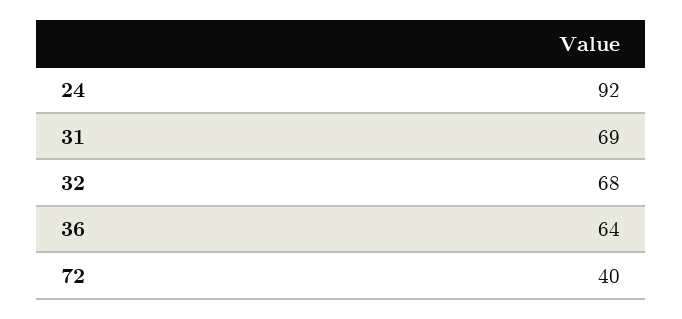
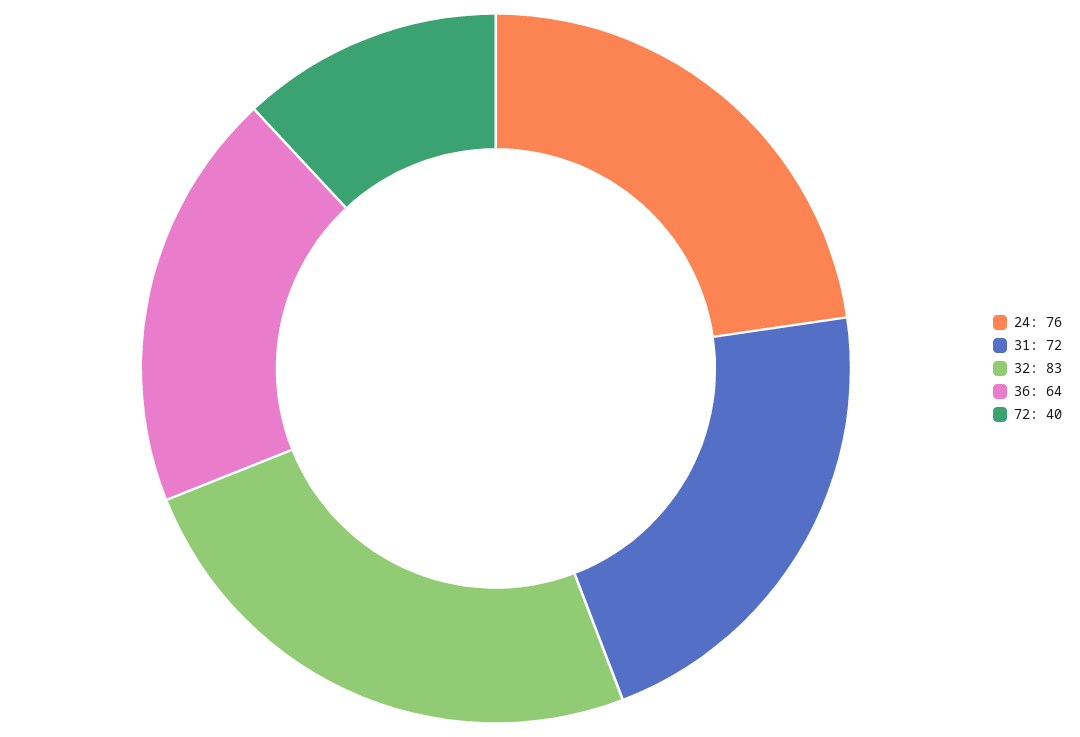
24: 92 -> 76
31: 69 -> 72
32: 68 -> 83

